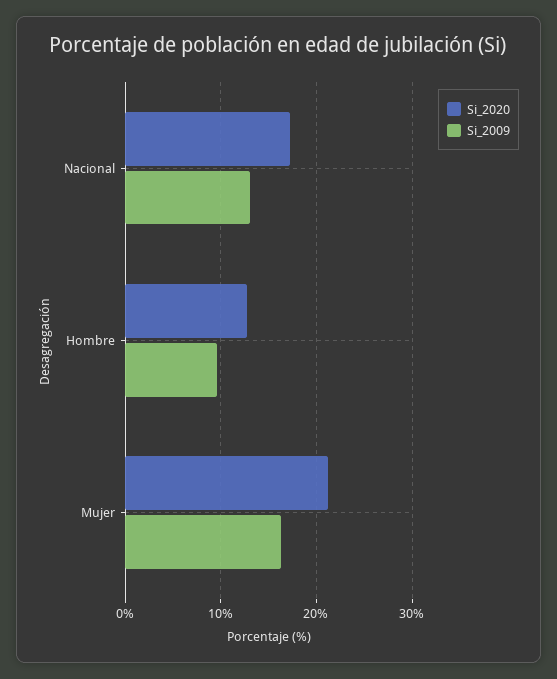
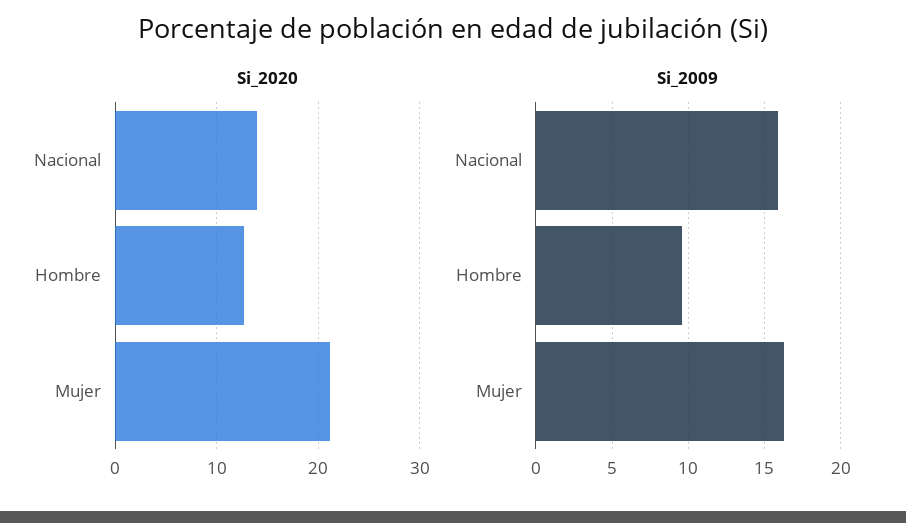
Si_2020, Nacional: 17 -> 14
Si_2009, Nacional: 13 -> 16

